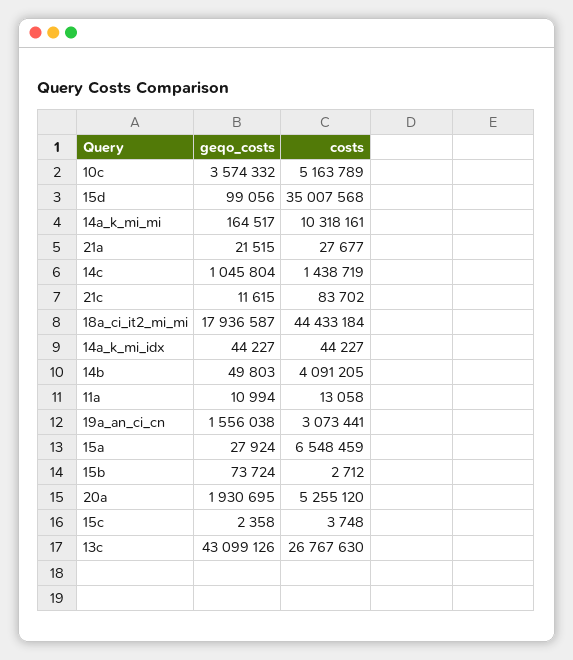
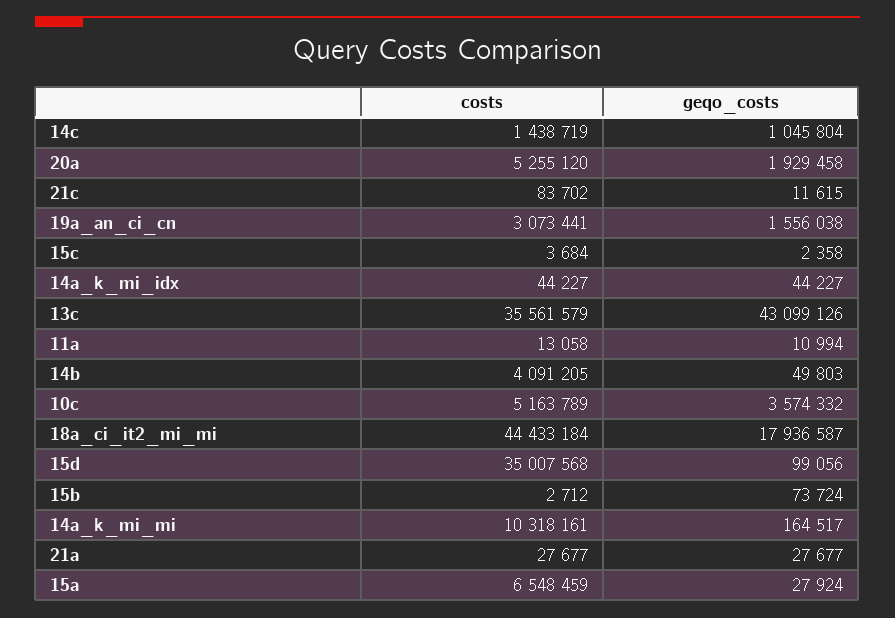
geqo_costs, 21a: 21515 -> 27677
geqo_costs, 20a: 1930695 -> 1929458
costs, 15c: 3748 -> 3684
costs, 13c: 26767630 -> 35561579

